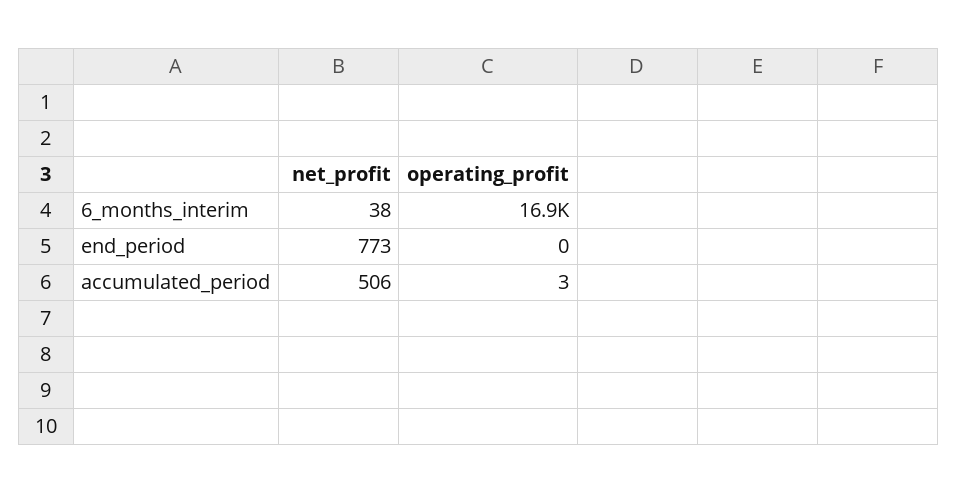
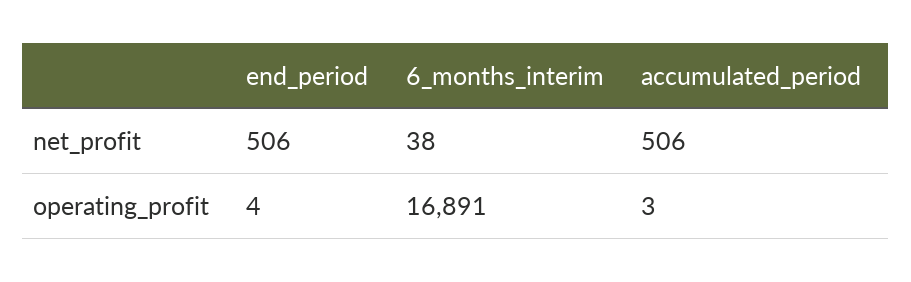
net_profit, end_period: 773 -> 506
operating_profit, end_period: 0 -> 4

